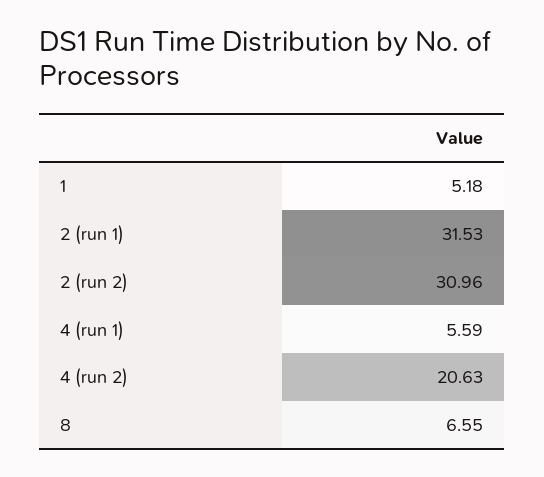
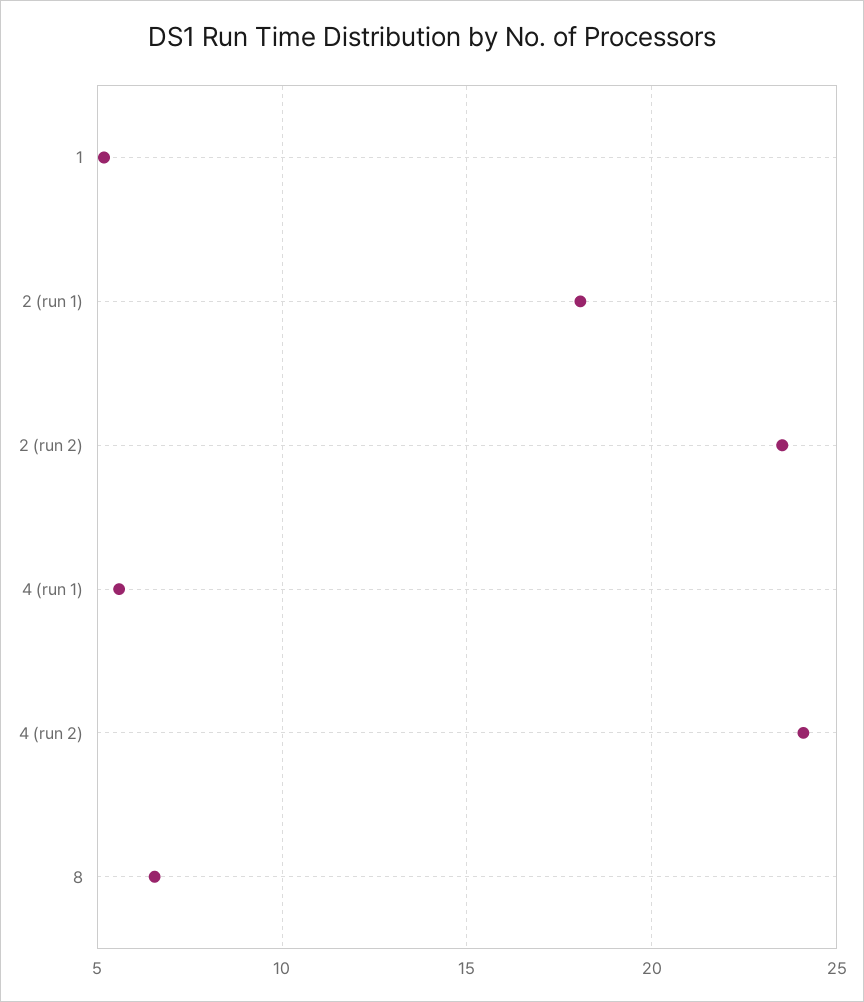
2 (run 1): 31.53 -> 18
2 (run 2): 30.96 -> 23.5
4 (run 2): 20.63 -> 24

